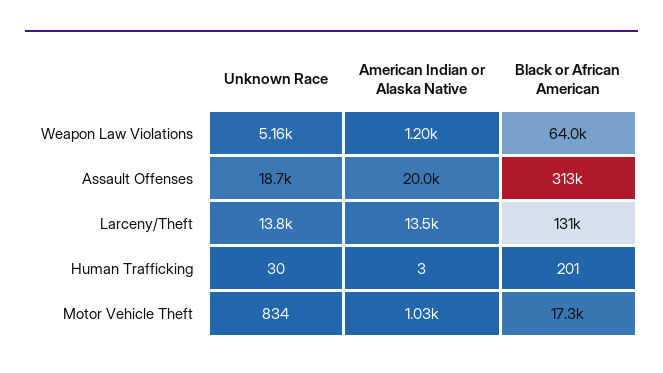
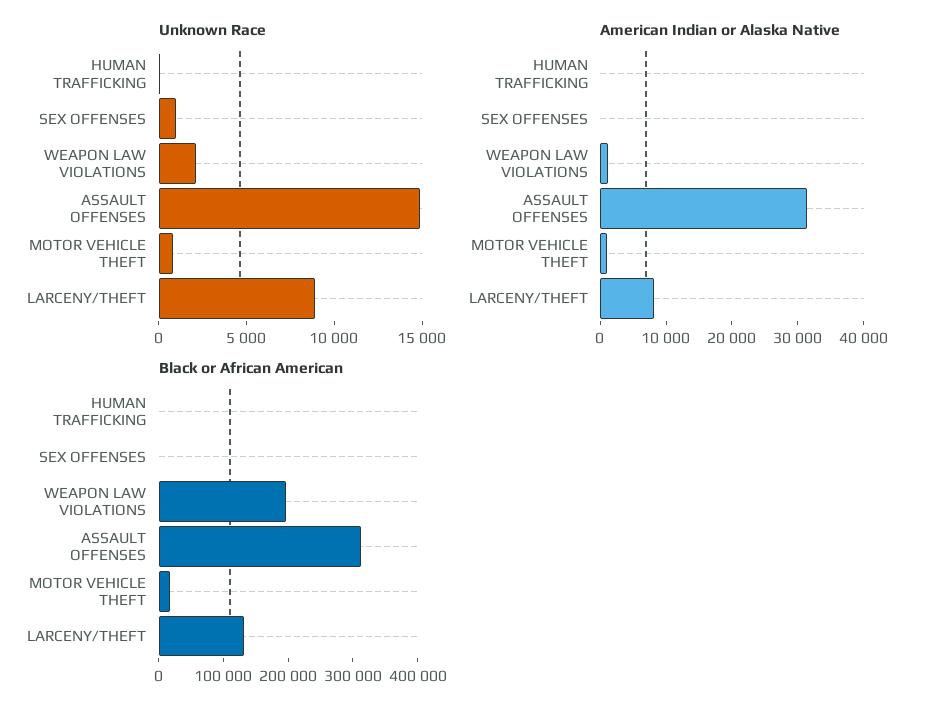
Unknown Race, Weapon Law Violations: 5160 -> 2000
Black or African American, Weapon Law Violations: 64000 -> 200000
Unknown Race, Assault Offenses: 18700 -> 15000
American Indian or Alaska Native, Assault Offenses: 20000 -> 32000
Unknown Race, Larceny/Theft: 13800 -> 9000
American Indian or Alaska Native, Larceny/Theft: 13500 -> 8000
Unknown Race, SEX OFFENSES: none -> 1000
American Indian or Alaska Native, SEX OFFENSES: none -> 0
Black or African American, SEX OFFENSES: none -> 0

